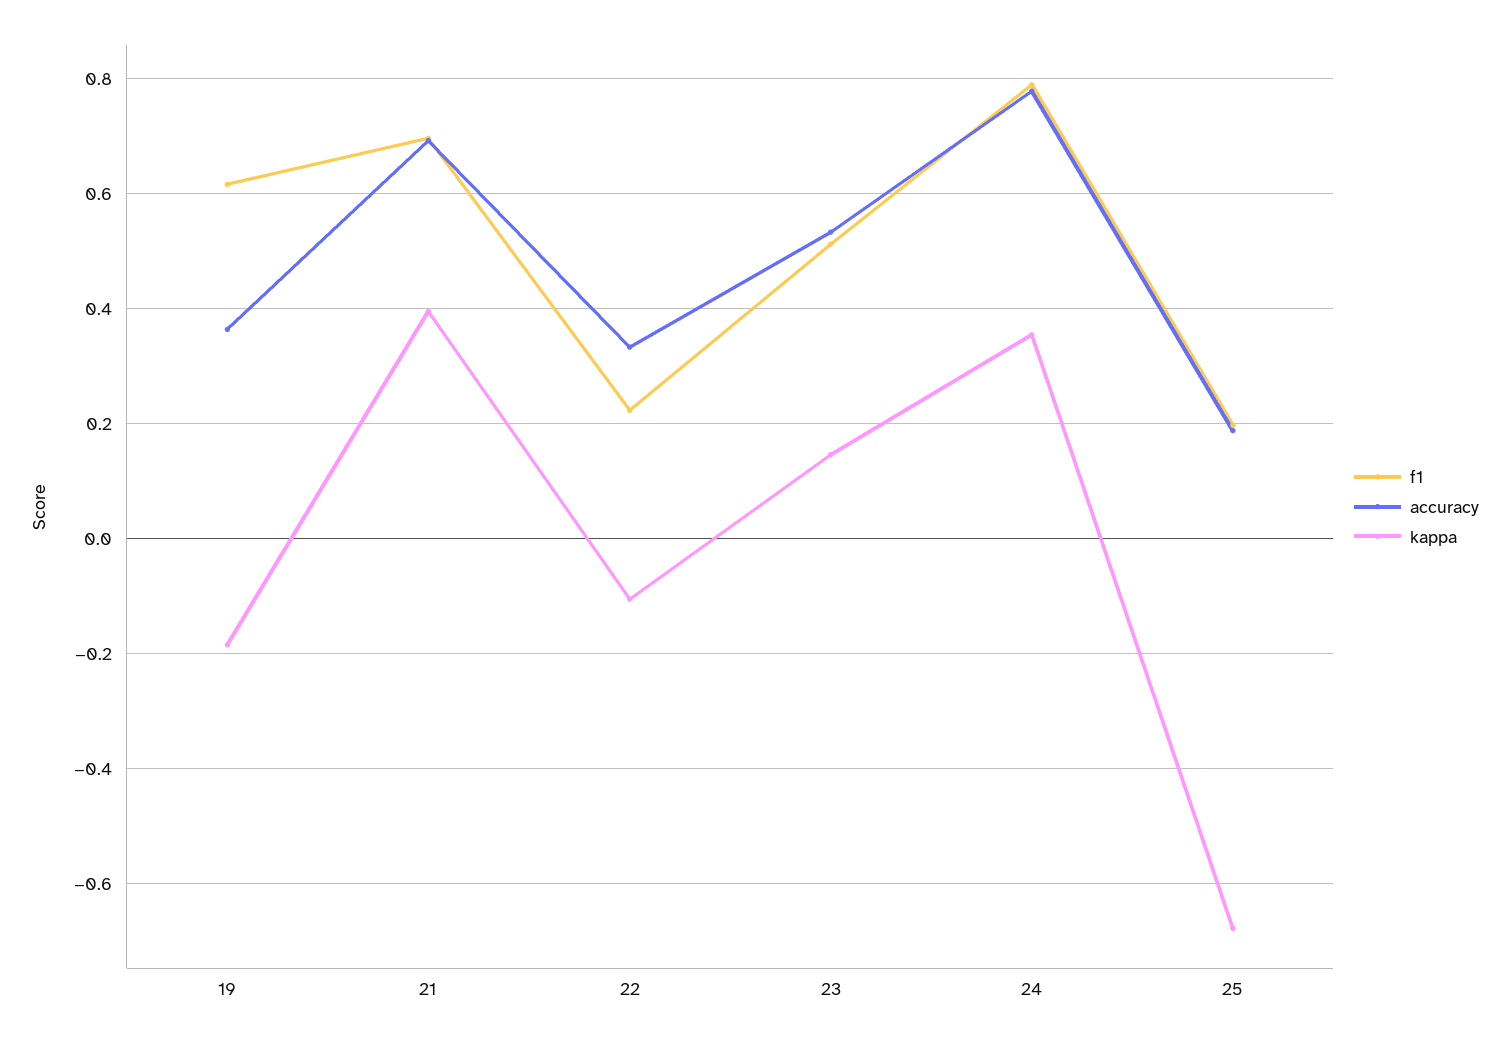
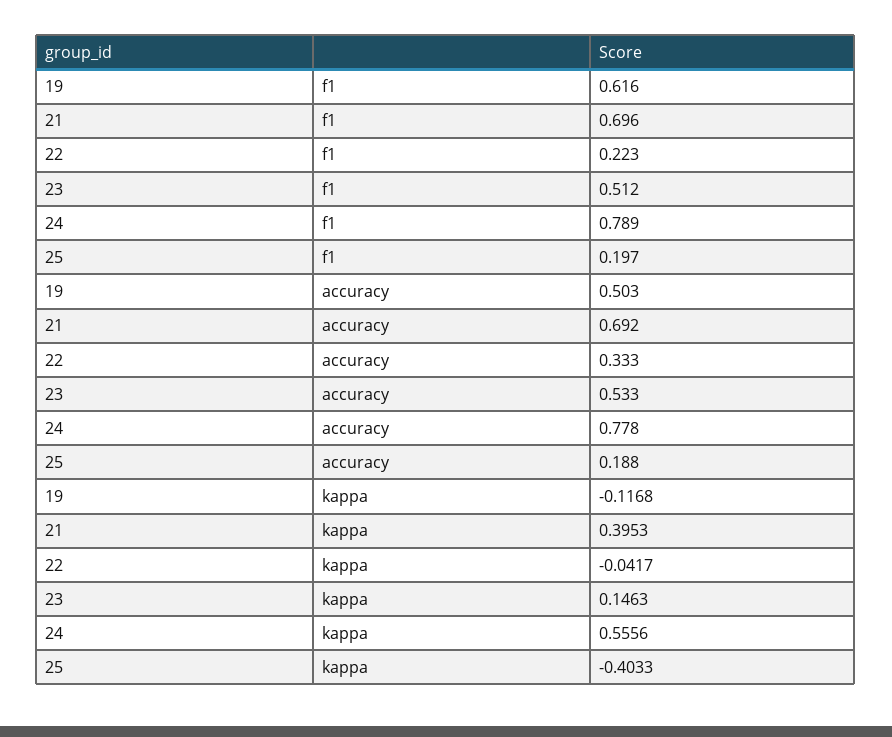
accuracy, 19: 0.36 -> 0.503
kappa, 19: -0.18 -> -0.1168
kappa, 22: -0.1 -> -0.0417
kappa, 24: 0.36 -> 0.5556
kappa, 25: -0.68 -> -0.4033

